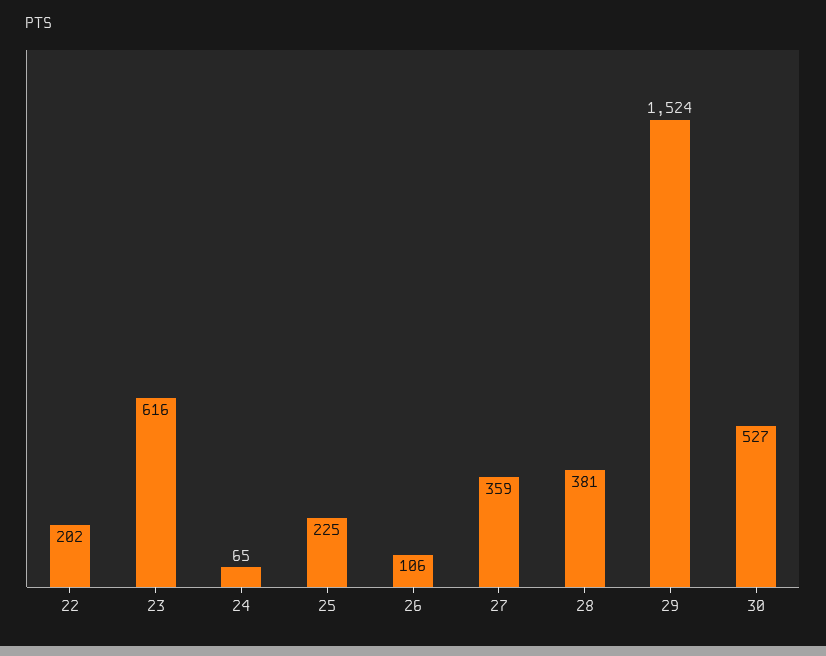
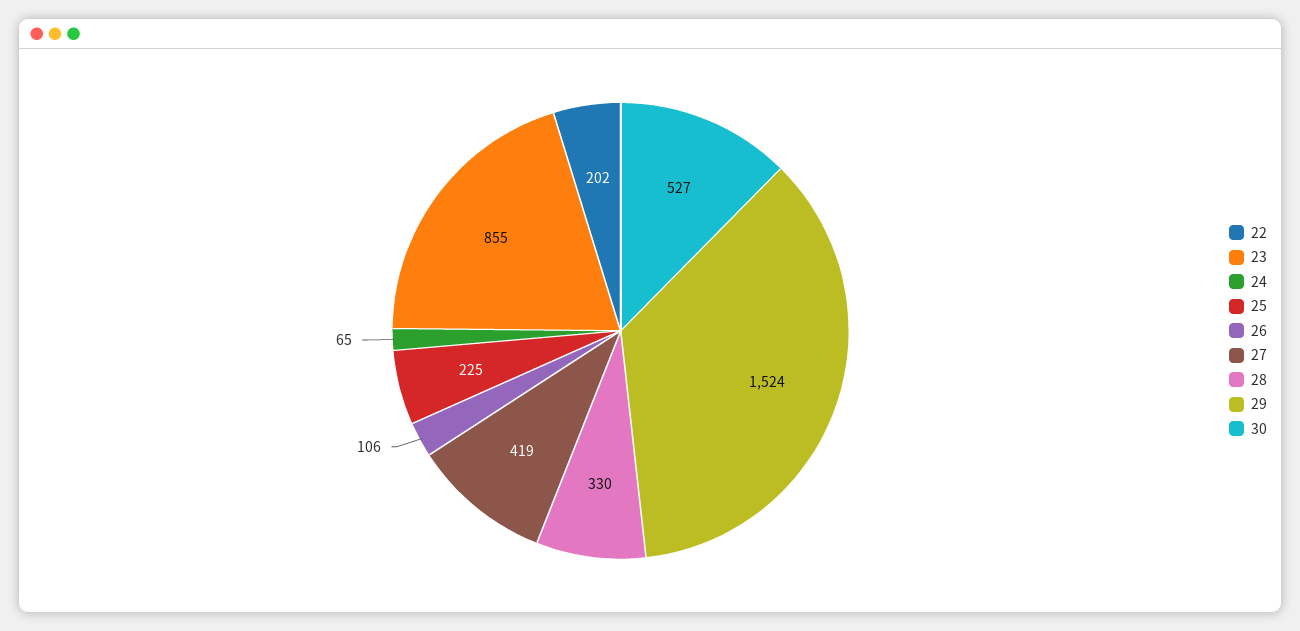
23: 616 -> 855
27: 359 -> 419
28: 381 -> 330

